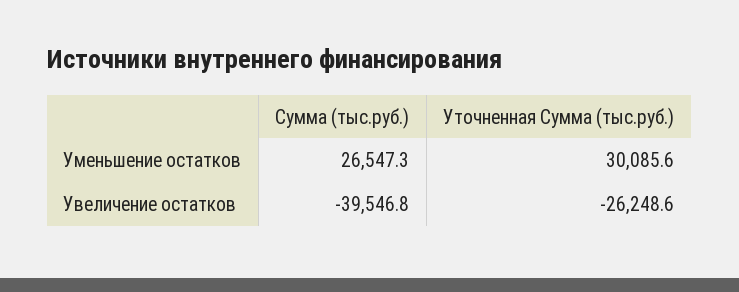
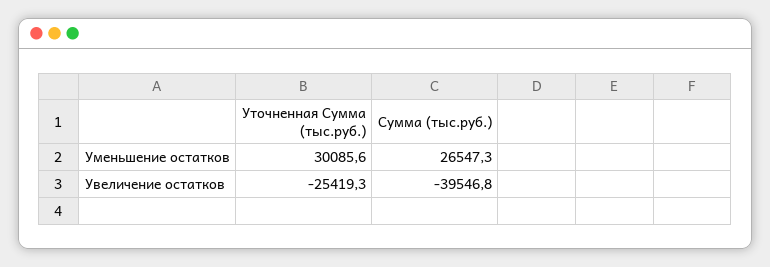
Уточненная Сумма (тыс.руб.), Увеличение остатков: -26248.6 -> -25419.3

